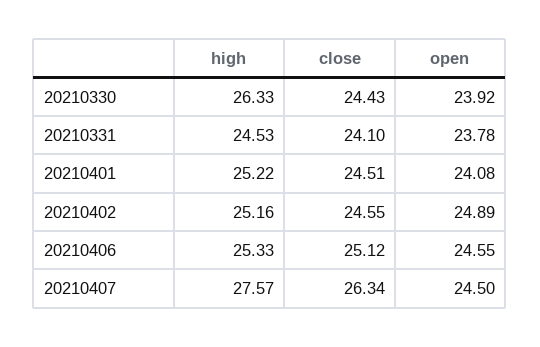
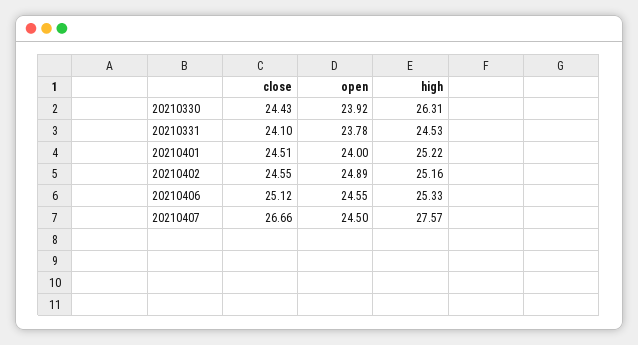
high, 20210330: 26.33 -> 26.31
open, 20210401: 24.08 -> 24
close, 20210407: 26.34 -> 26.66

